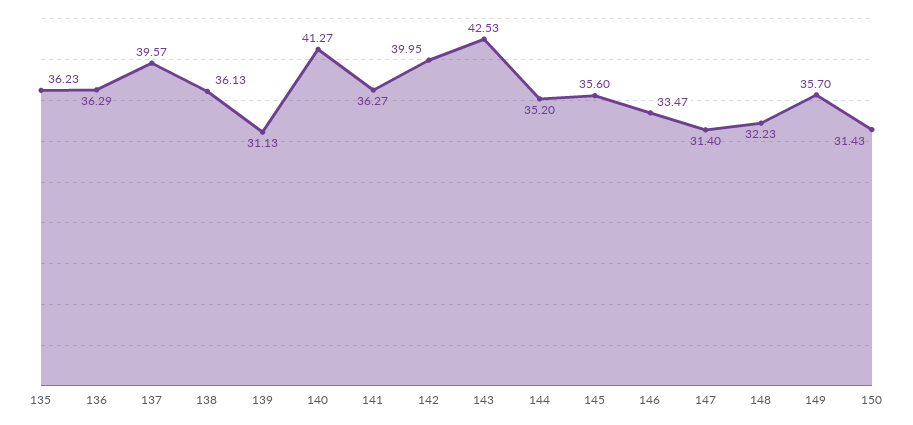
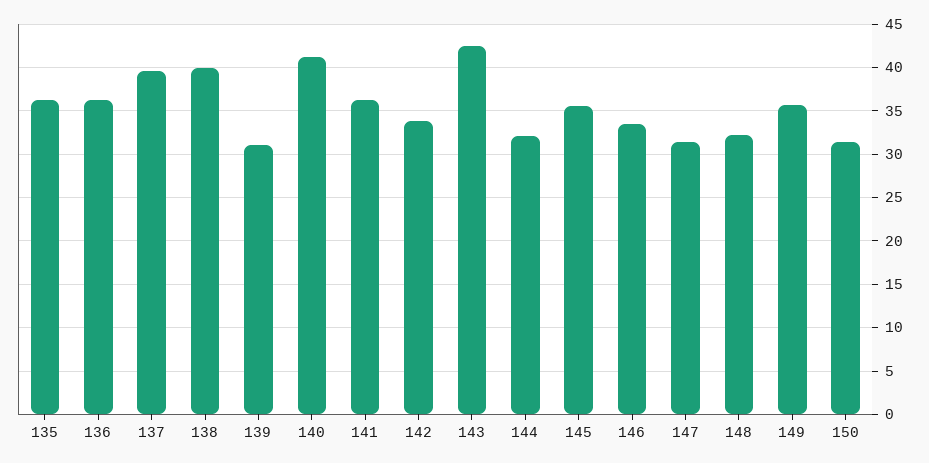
138: 36.13 -> 40
142: 39.95 -> 34
144: 35.2 -> 32

